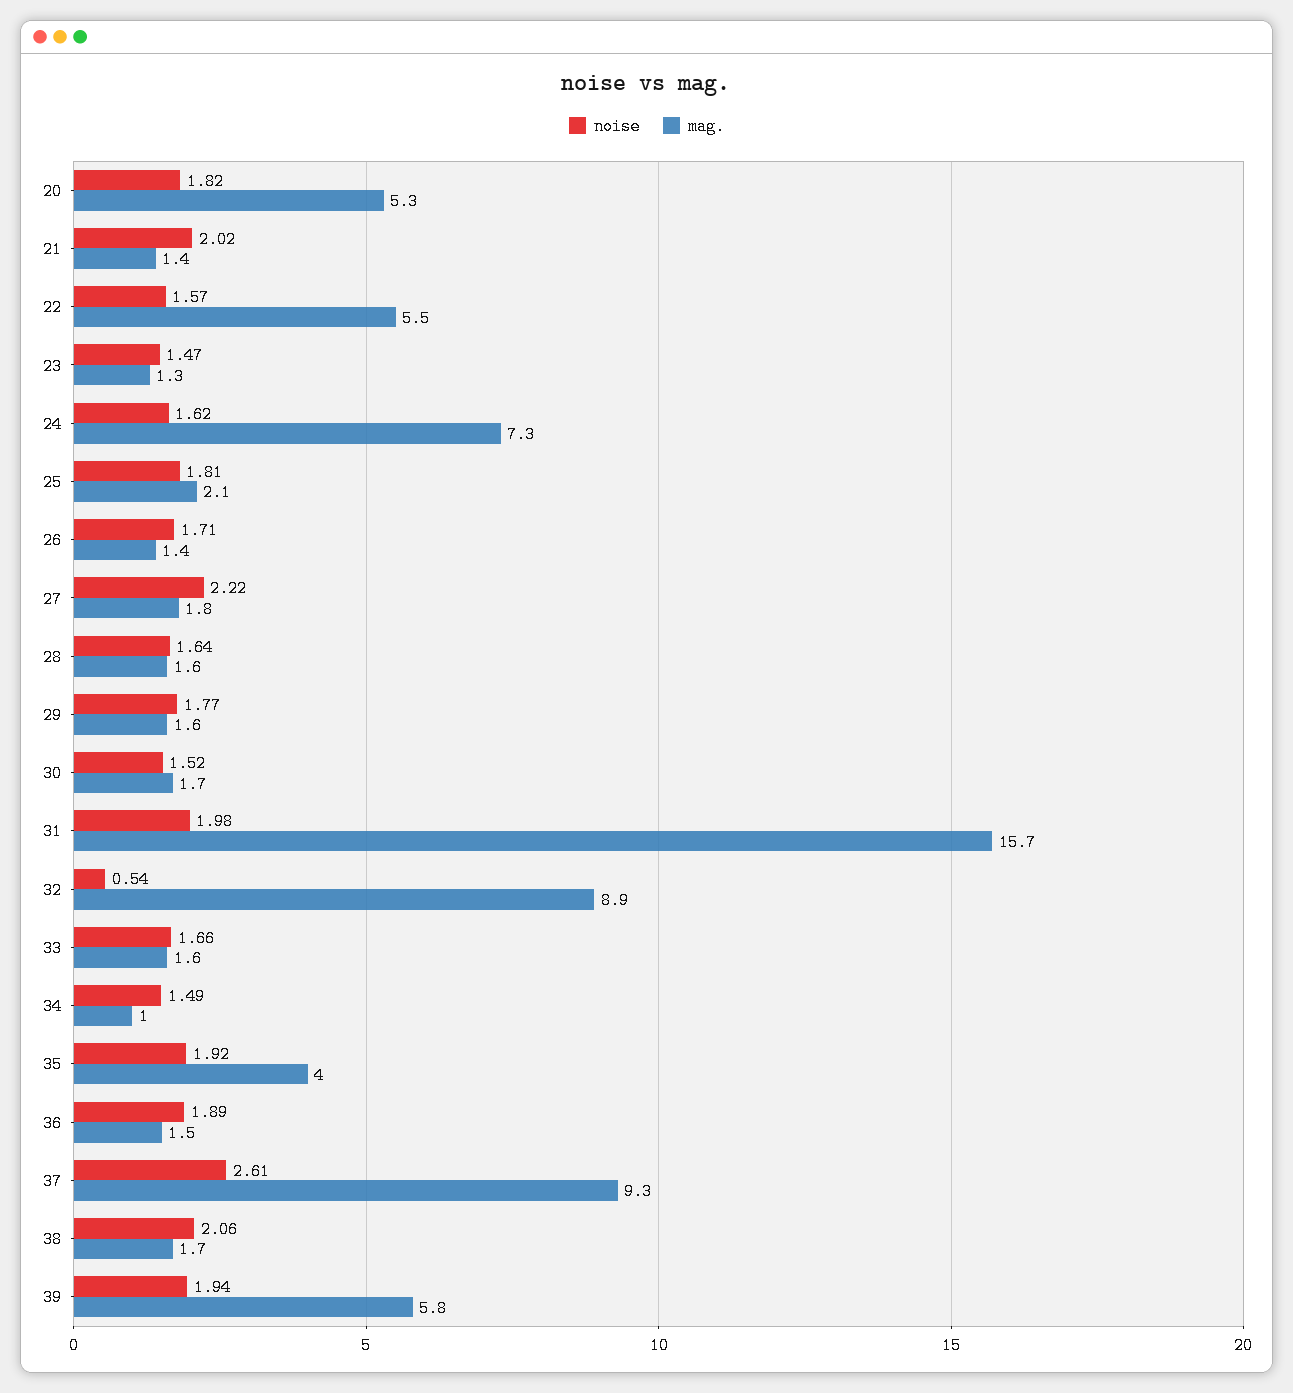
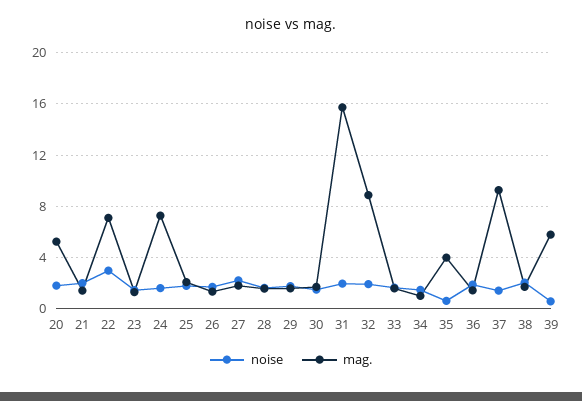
noise, 22: 1.57 -> 3
mag., 22: 5.5 -> 7
noise, 32: 0.54 -> 2
noise, 35: 1.92 -> 0.5
noise, 37: 2.61 -> 1.5
noise, 39: 1.94 -> 0.5

